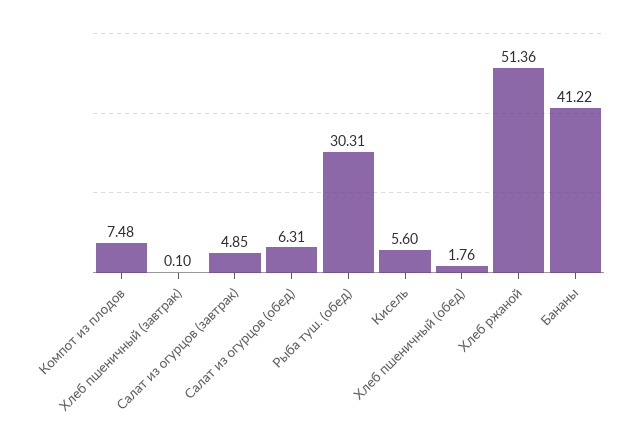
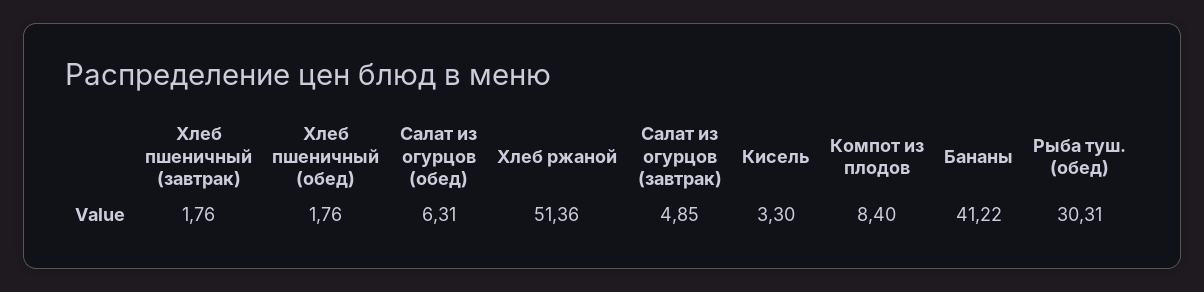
Компот из плодов: 7.48 -> 8.4
Хлеб пшеничный (завтрак): 0.1 -> 1.76
Кисель: 5.6 -> 3.3

